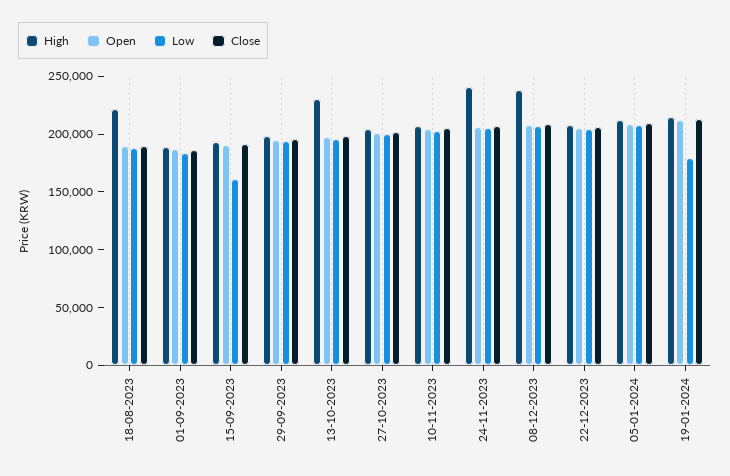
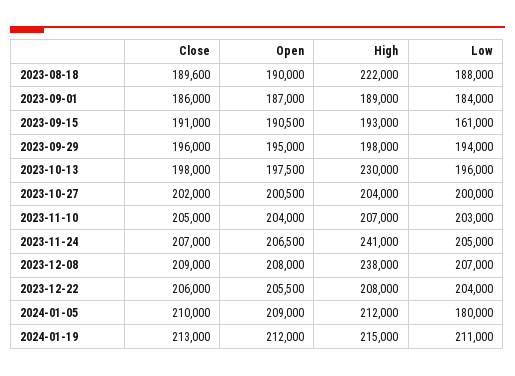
Low, 05-01-2024: 210000 -> 180000
Low, 19-01-2024: 180000 -> 211000

